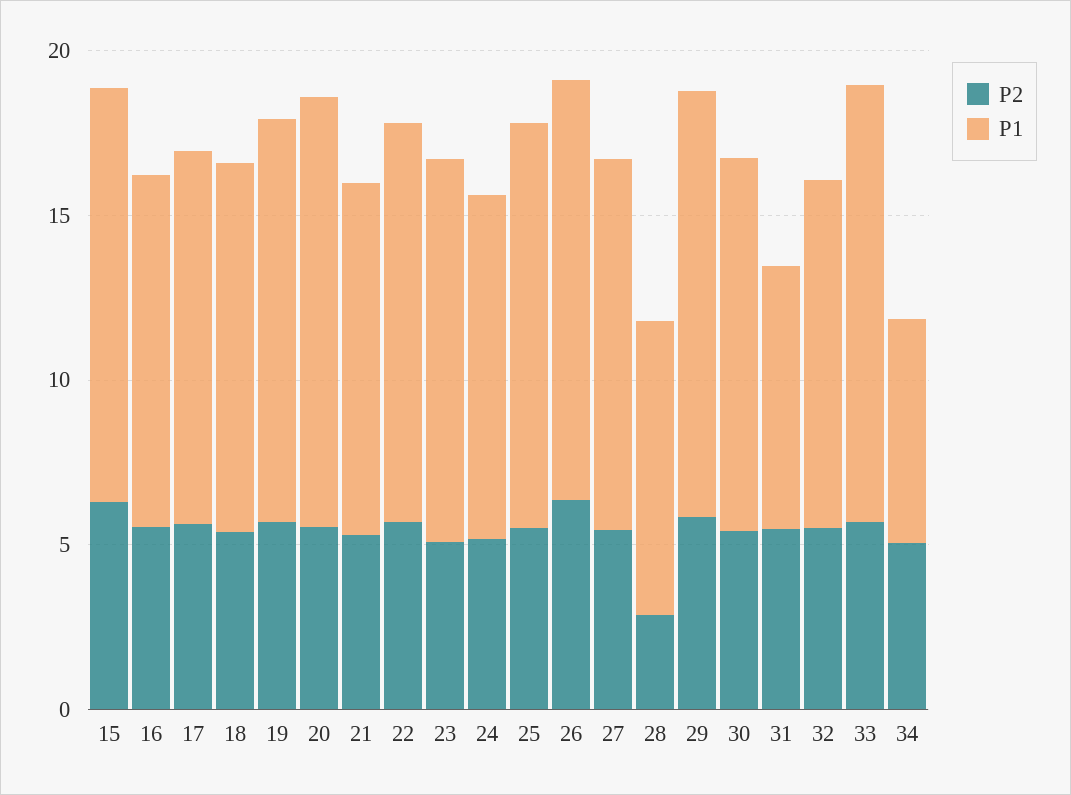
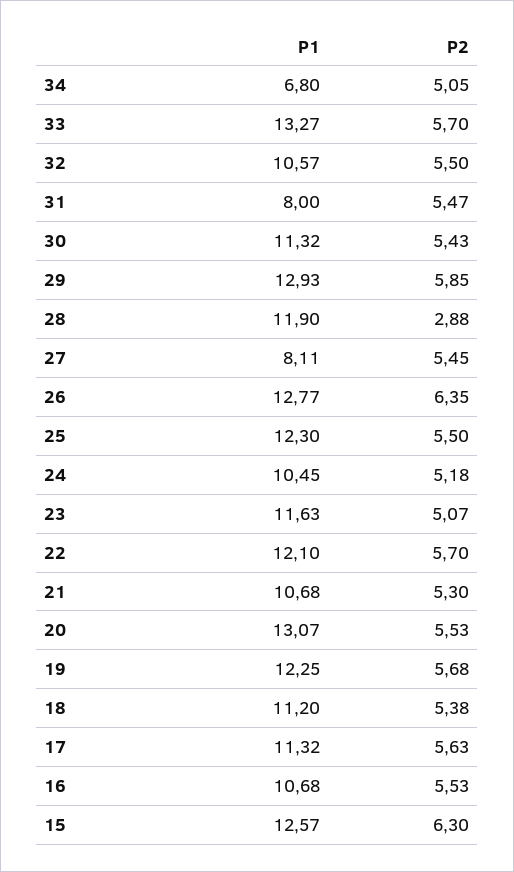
P1, 27: 11 -> 8.11
P1, 28: 9 -> 11.9

